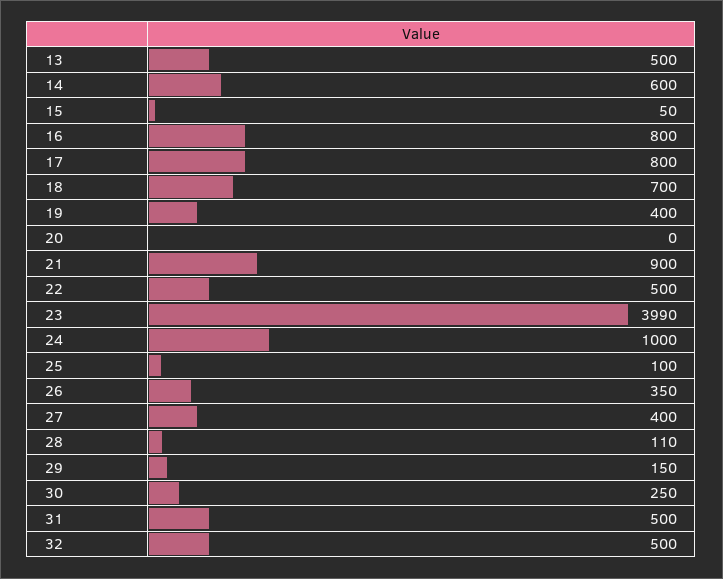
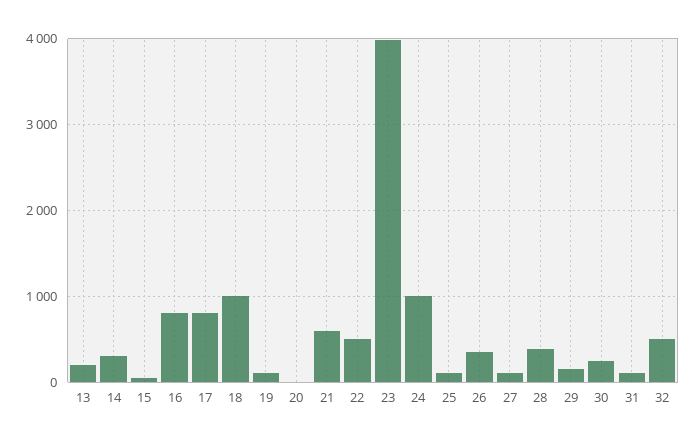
13: 500 -> 200
14: 600 -> 300
18: 700 -> 1000
19: 400 -> 100
21: 900 -> 600
27: 400 -> 100
28: 110 -> 400
31: 500 -> 100

